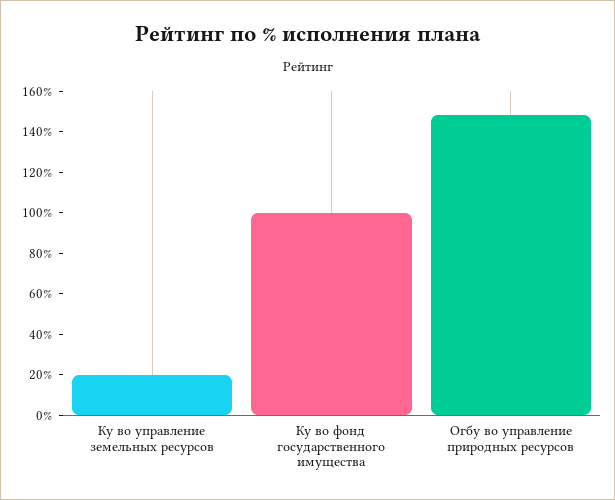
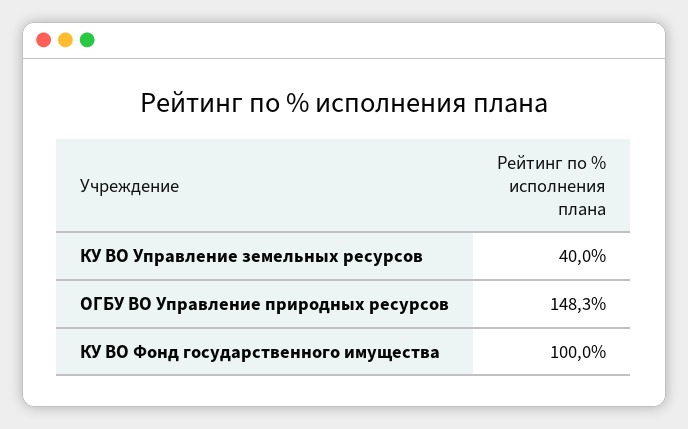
Ку во управление земельных ресурсов: 20 -> 40

